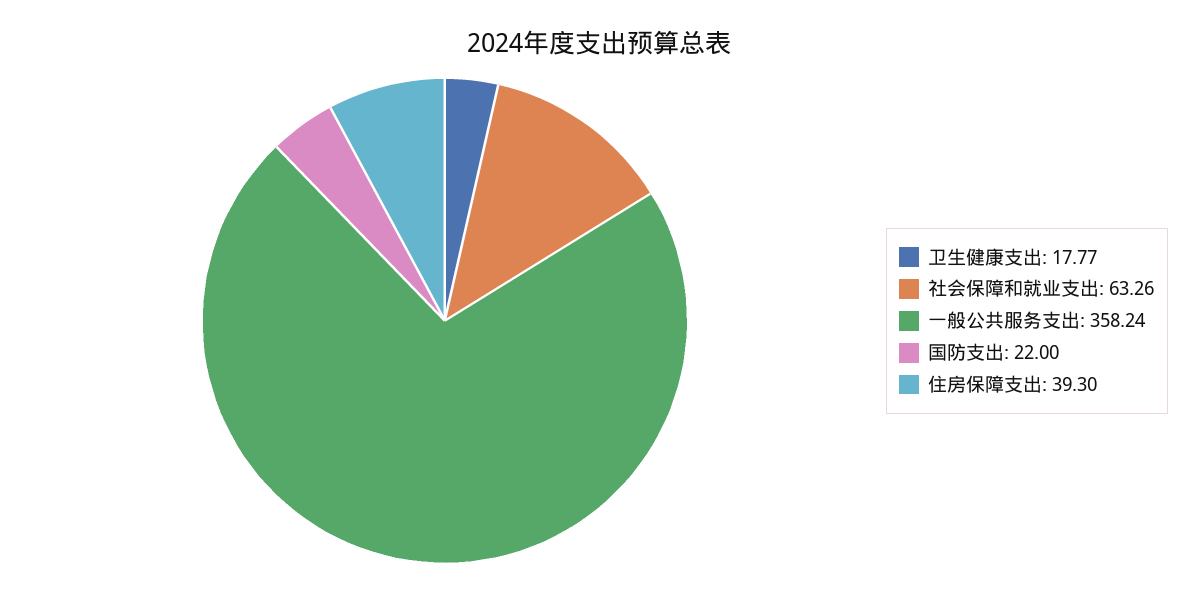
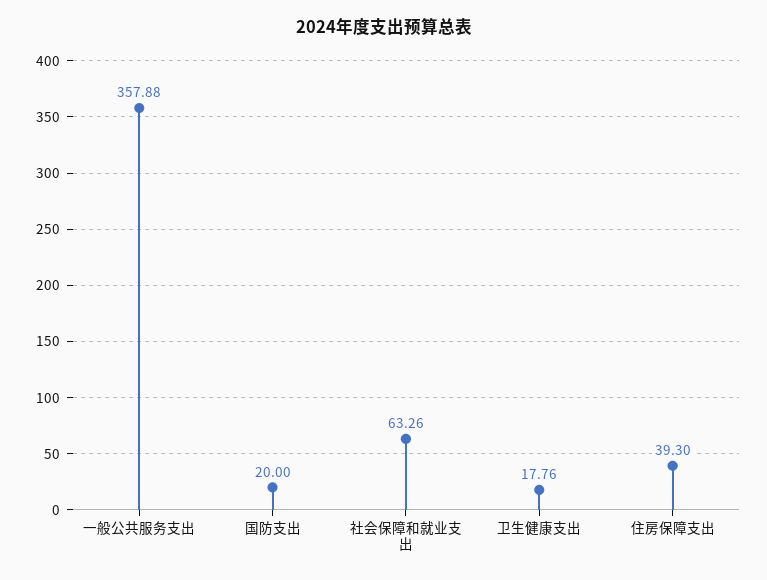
卫生健康支出: 17.77 -> 17.76
一般公共服务支出: 358.24 -> 357.88
国防支出: 22 -> 20

